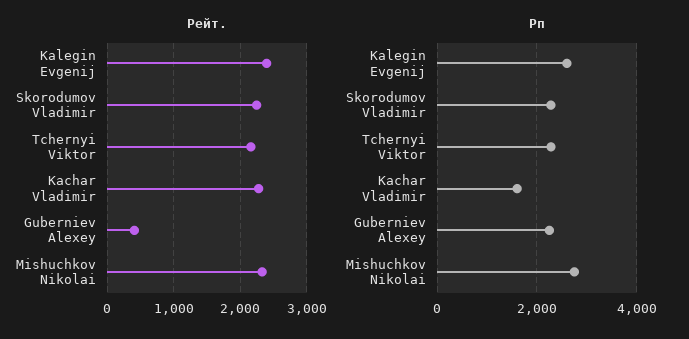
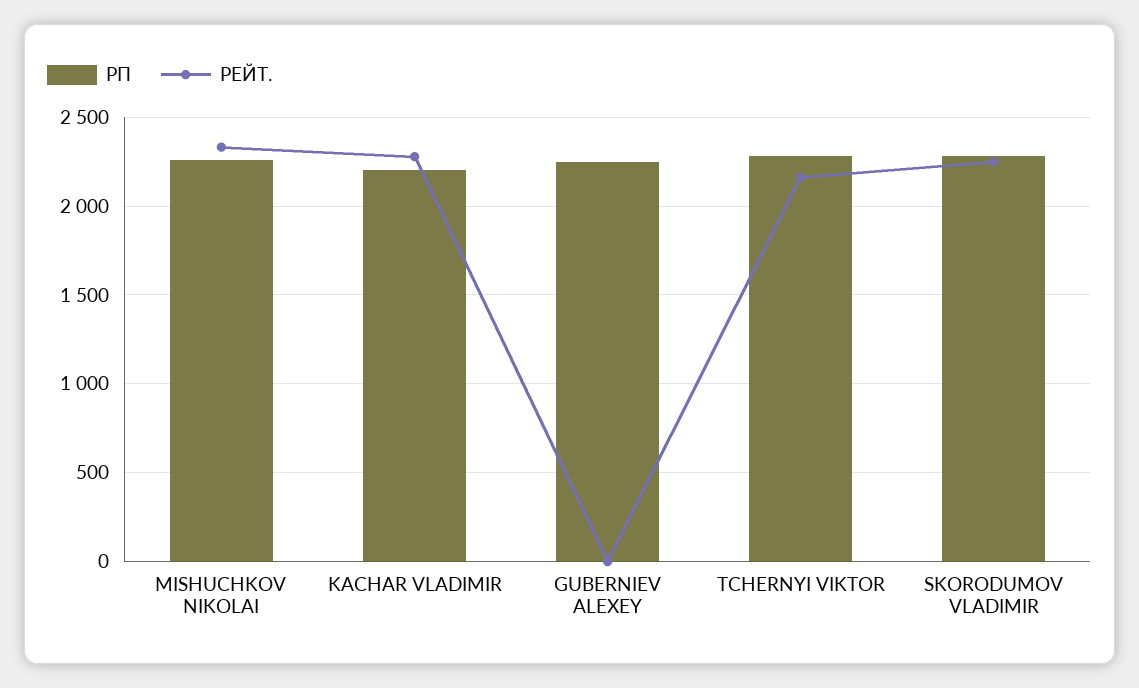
Рейт., Kalegin Evgenij: 2400 -> none
Рейт., Guberniev Alexey: 400 -> 0
Рп, Kalegin Evgenij: 2600 -> none
Рп, Kachar Vladimir: 1600 -> 2200
Рп, Mishuchkov Nikolai: 2800 -> 2250

